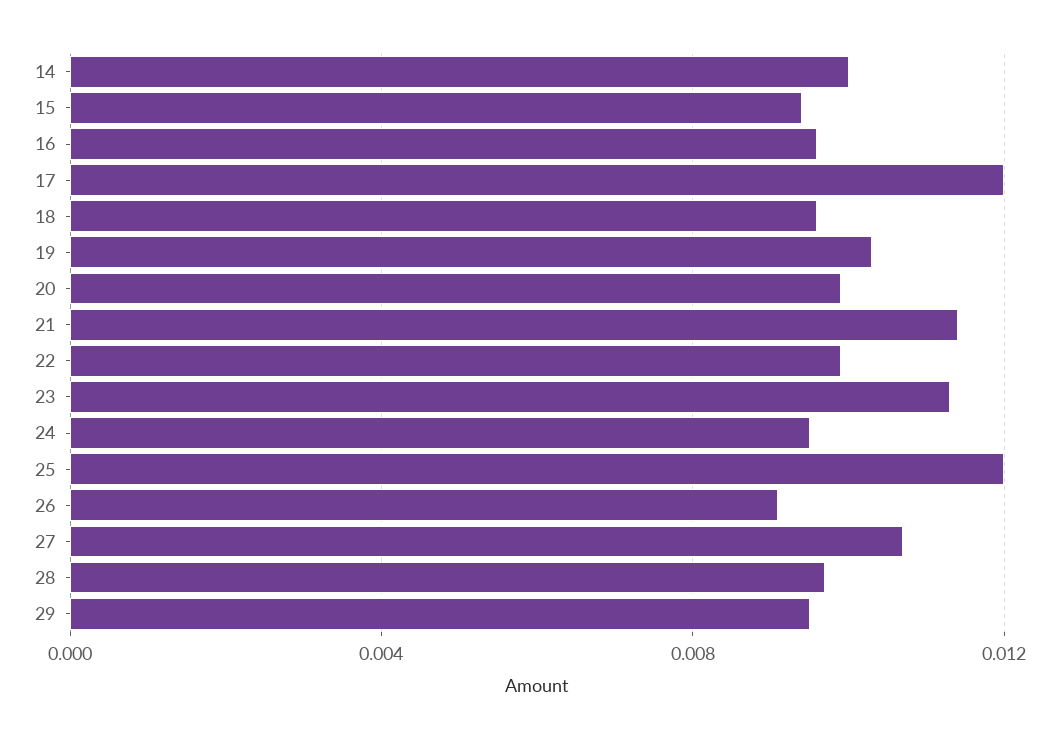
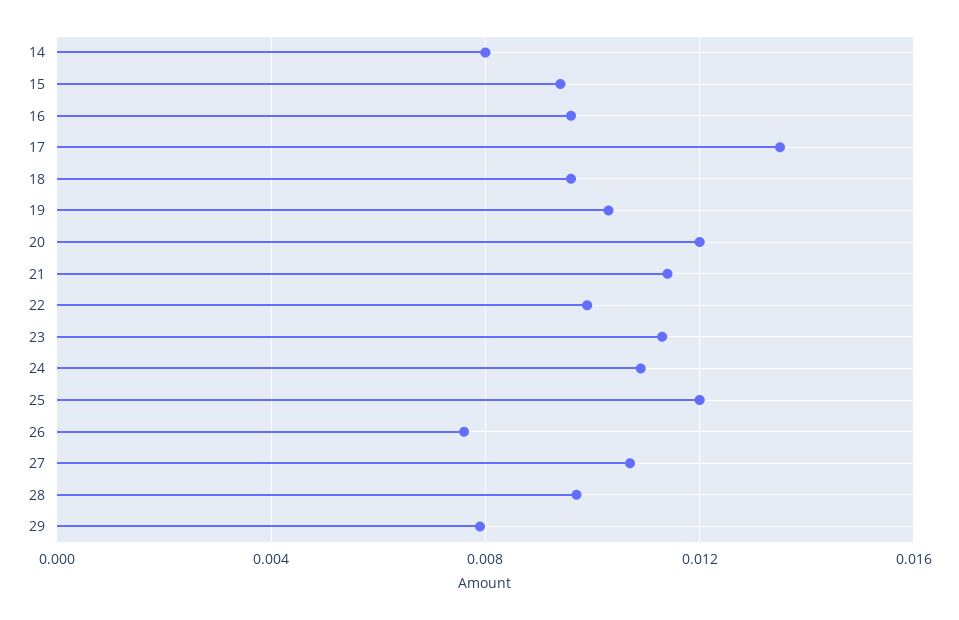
14: 0.01 -> 0.008
17: 0.012 -> 0.0135
20: 0.01 -> 0.012
24: 0.0095 -> 0.011
26: 0.009 -> 0.0075
29: 0.0095 -> 0.008

